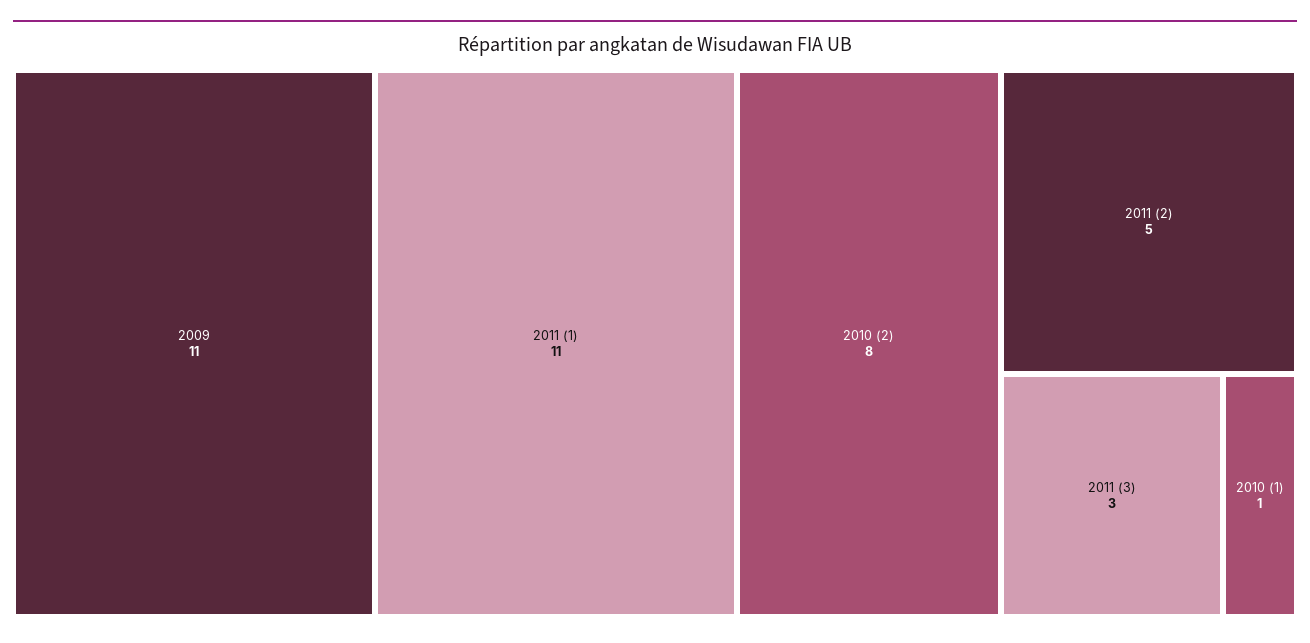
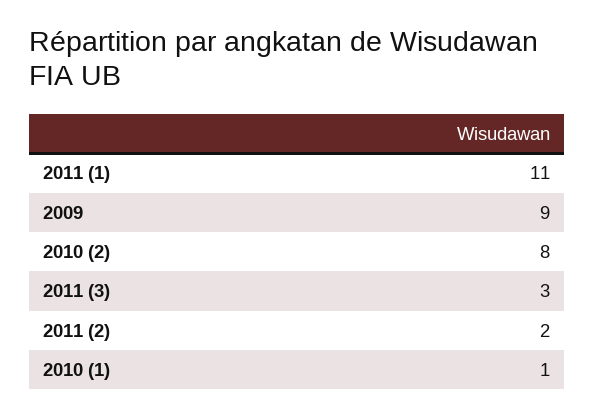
2009: 11 -> 9
2011 (2): 5 -> 2

